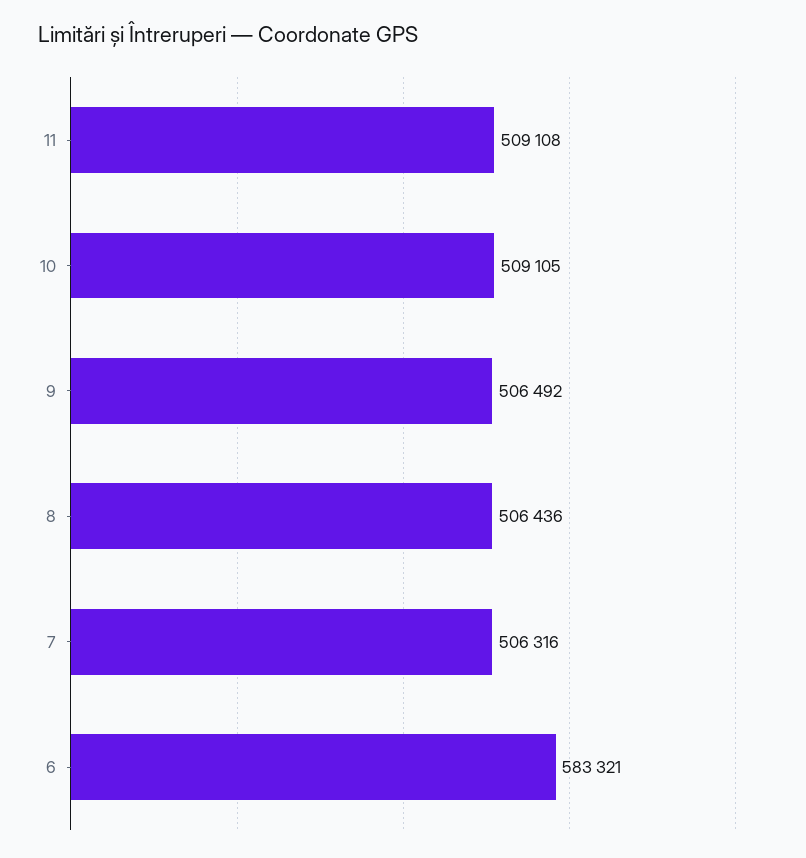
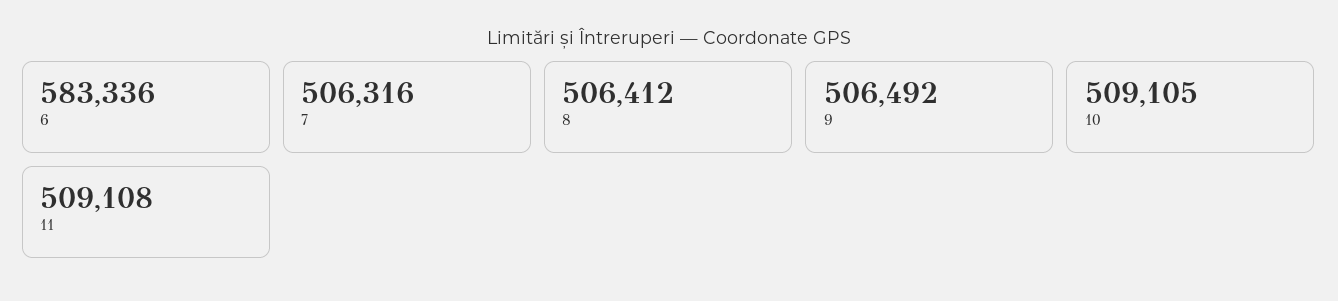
8: 506436 -> 506412
6: 583321 -> 583336

